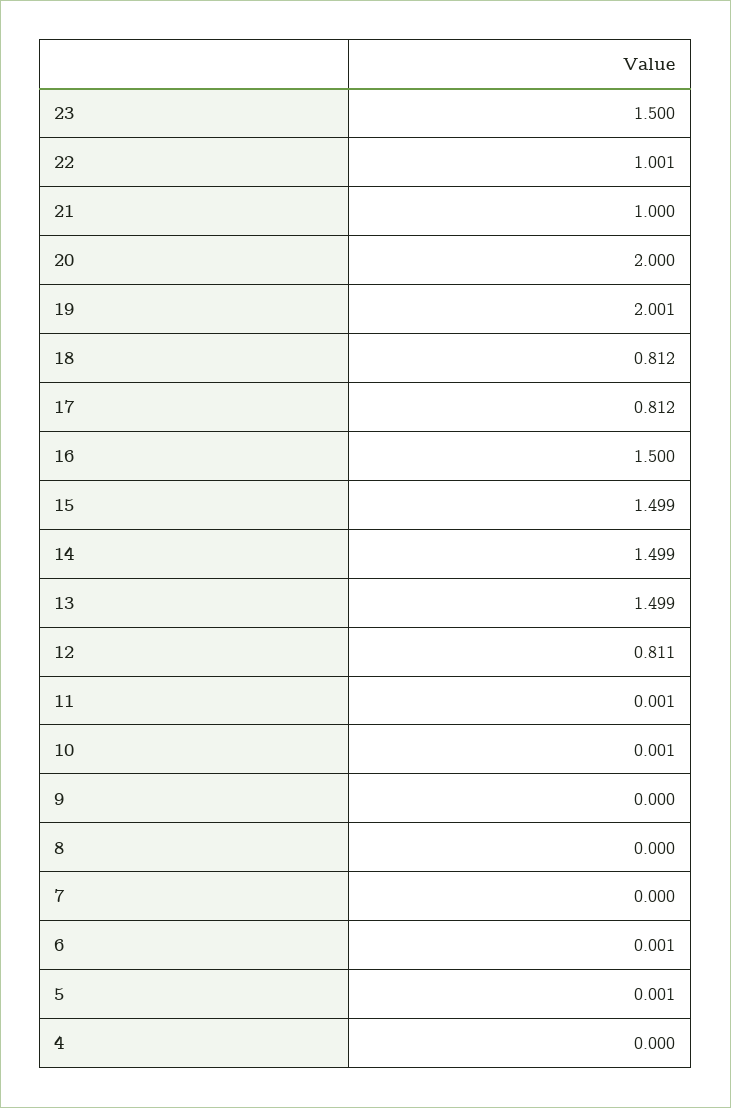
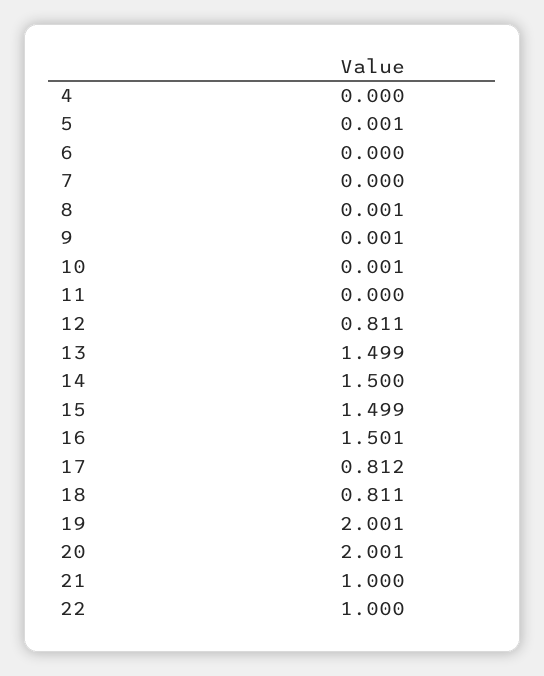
23: 1.5 -> none
22: 1.001 -> 1
20: 2 -> 2.001
18: 0.812 -> 0.811
16: 1.5 -> 1.501
14: 1.499 -> 1.5
11: 0.001 -> 0
9: 0 -> 0.001
8: 0 -> 0.001
6: 0.001 -> 0

